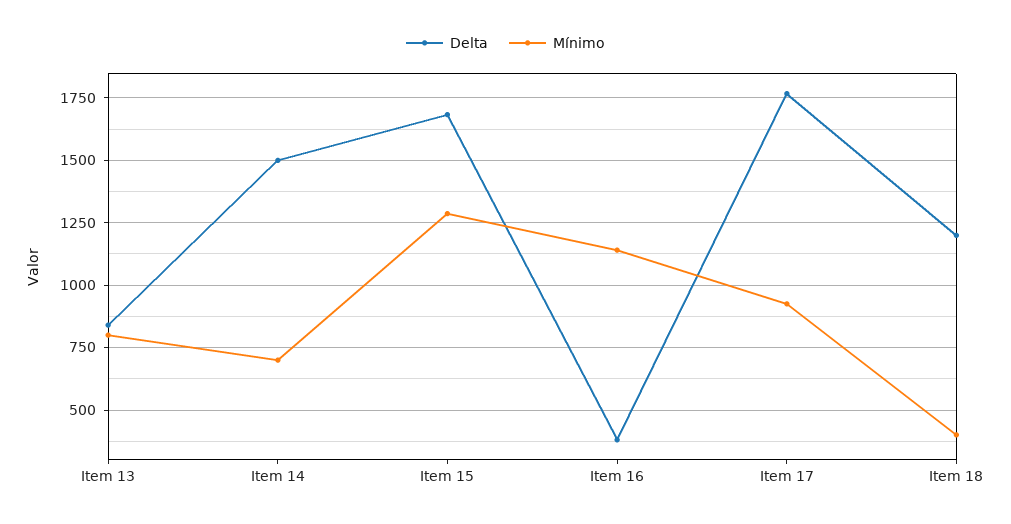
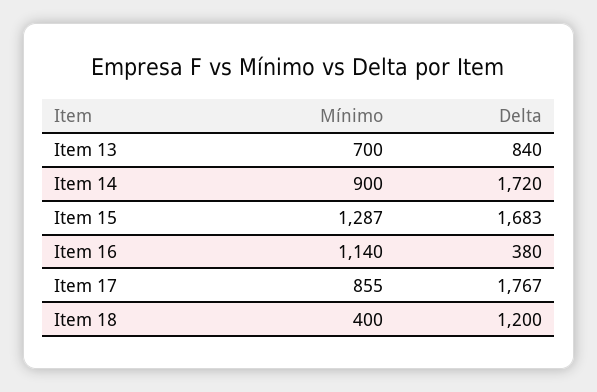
Mínimo, Item 13: 800 -> 700
Delta, Item 14: 1500 -> 1720
Mínimo, Item 14: 700 -> 900
Mínimo, Item 17: 925 -> 855

